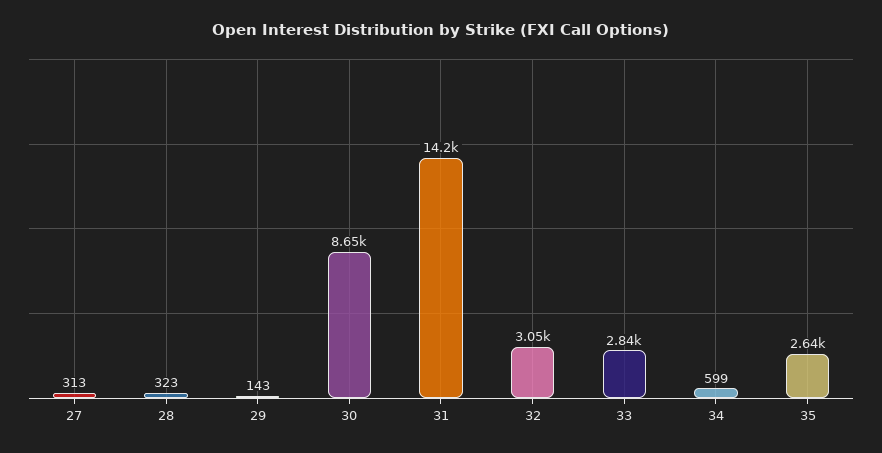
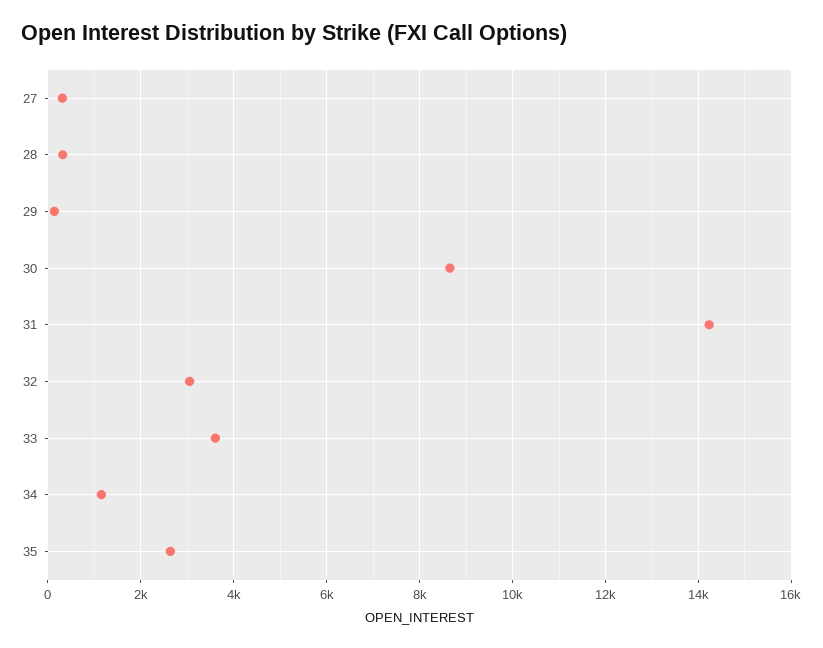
33: 2840 -> 3600
34: 599 -> 1200

